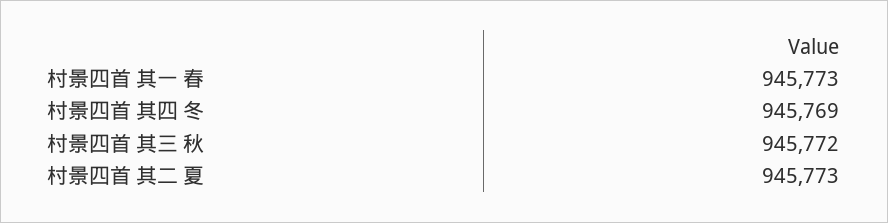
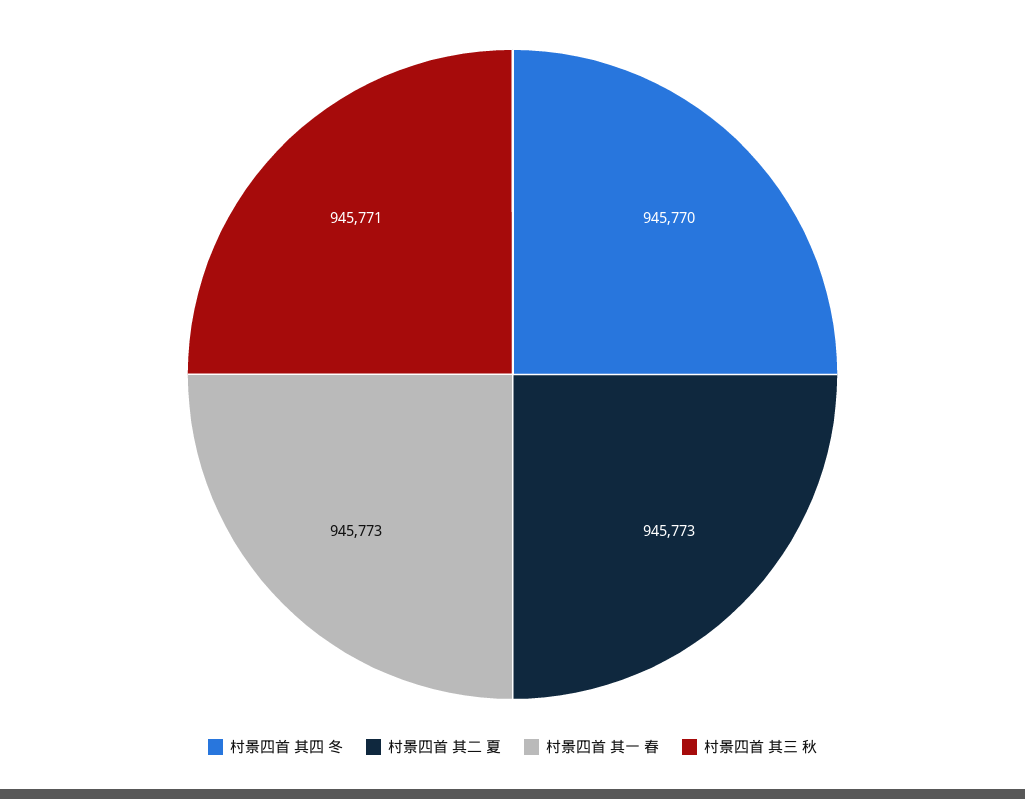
村景四首 其四 冬: 945769 -> 945770
村景四首 其三 秋: 945772 -> 945771

